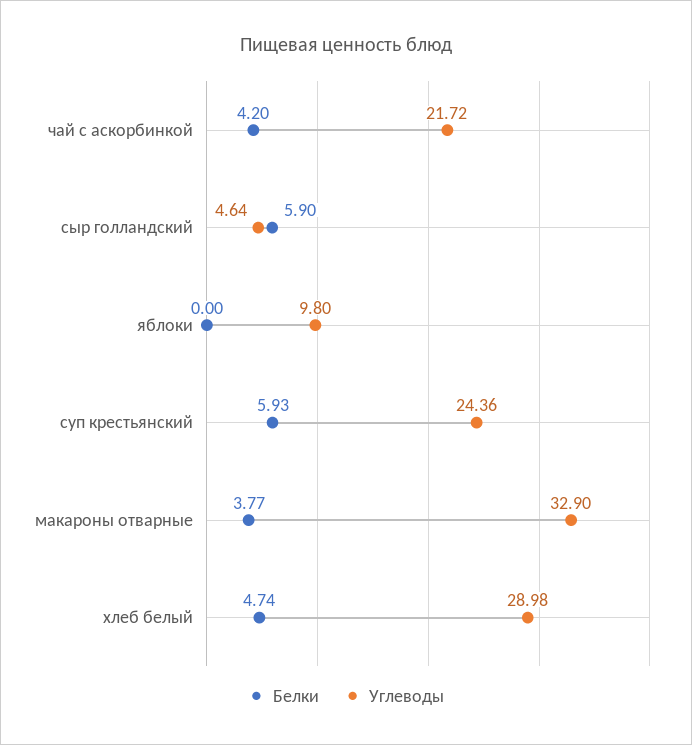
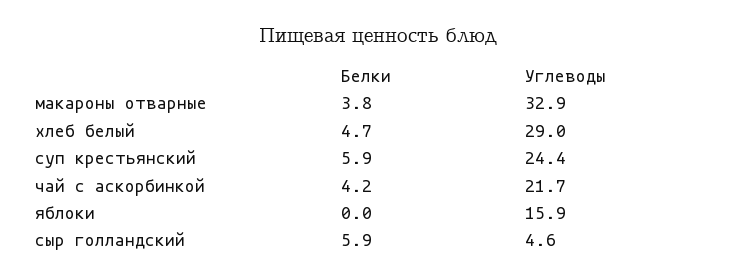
Углеводы, яблоки: 9.8 -> 15.9

